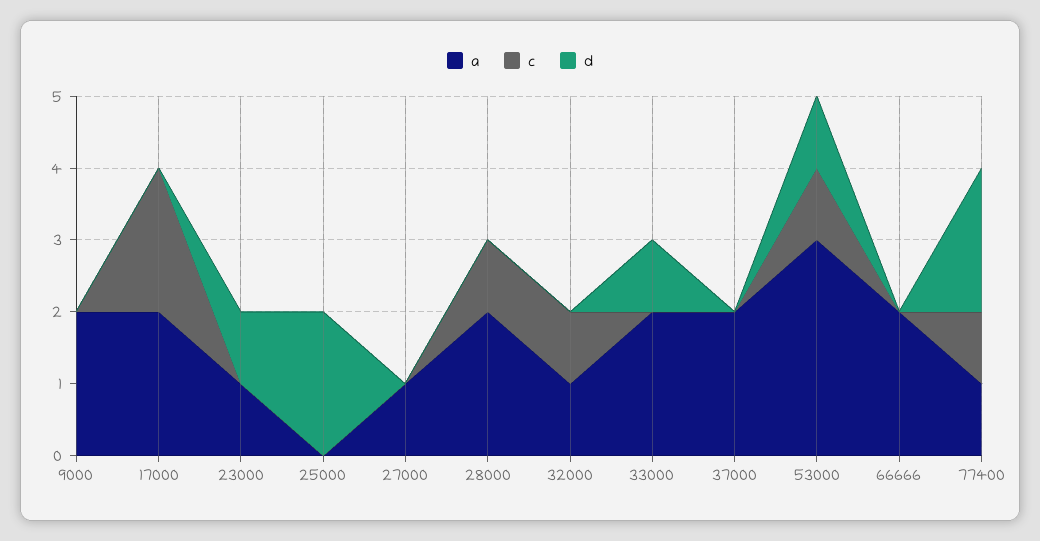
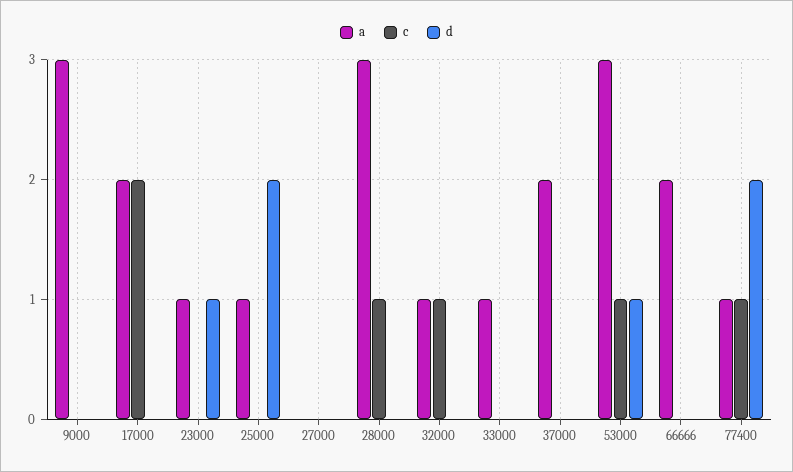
a, 9000: 2 -> 3
a, 25000: 0 -> 1
a, 27000: 1 -> 0
a, 28000: 2 -> 3
a, 33000: 2 -> 1
d, 33000: 1 -> 0

